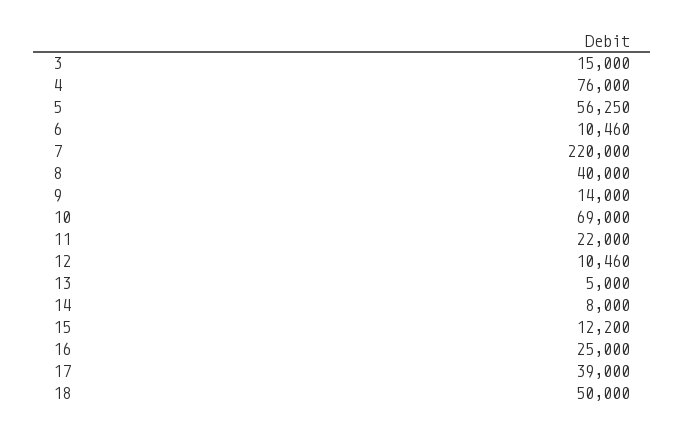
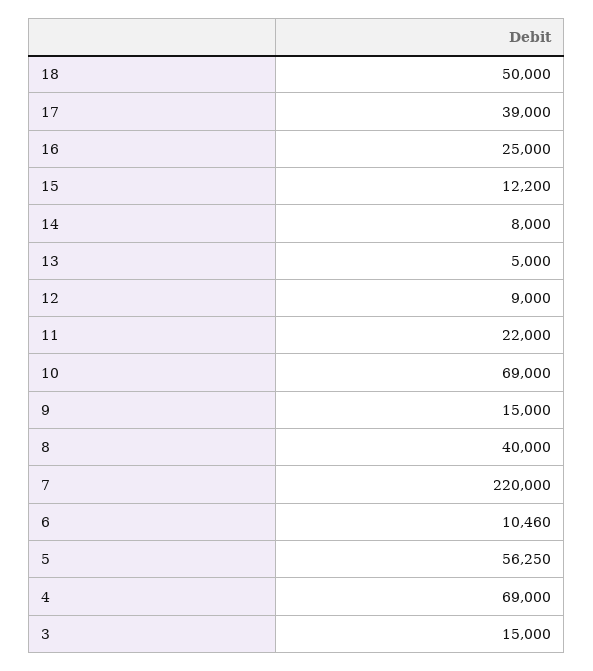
4: 76000 -> 69000
9: 14000 -> 15000
12: 10460 -> 9000

